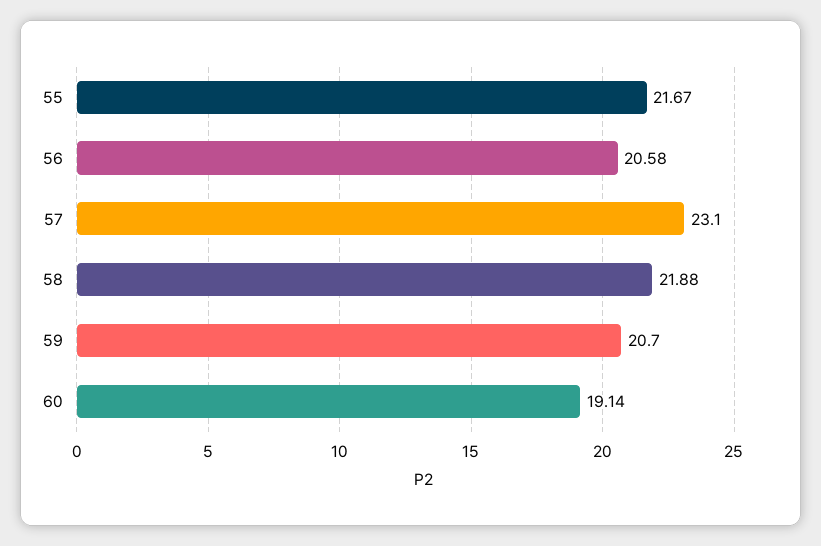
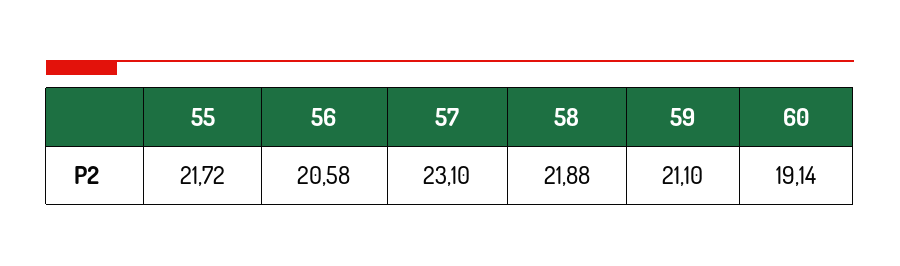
55: 21.67 -> 21.72
59: 20.7 -> 21.1

